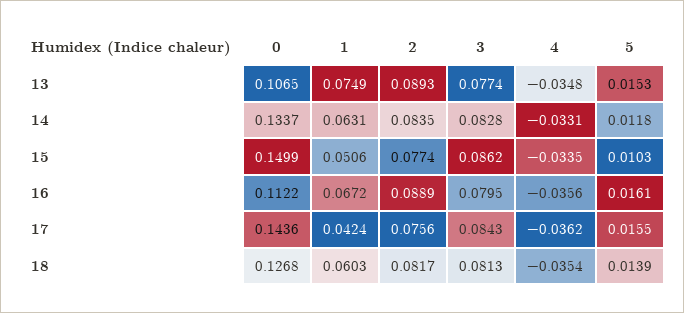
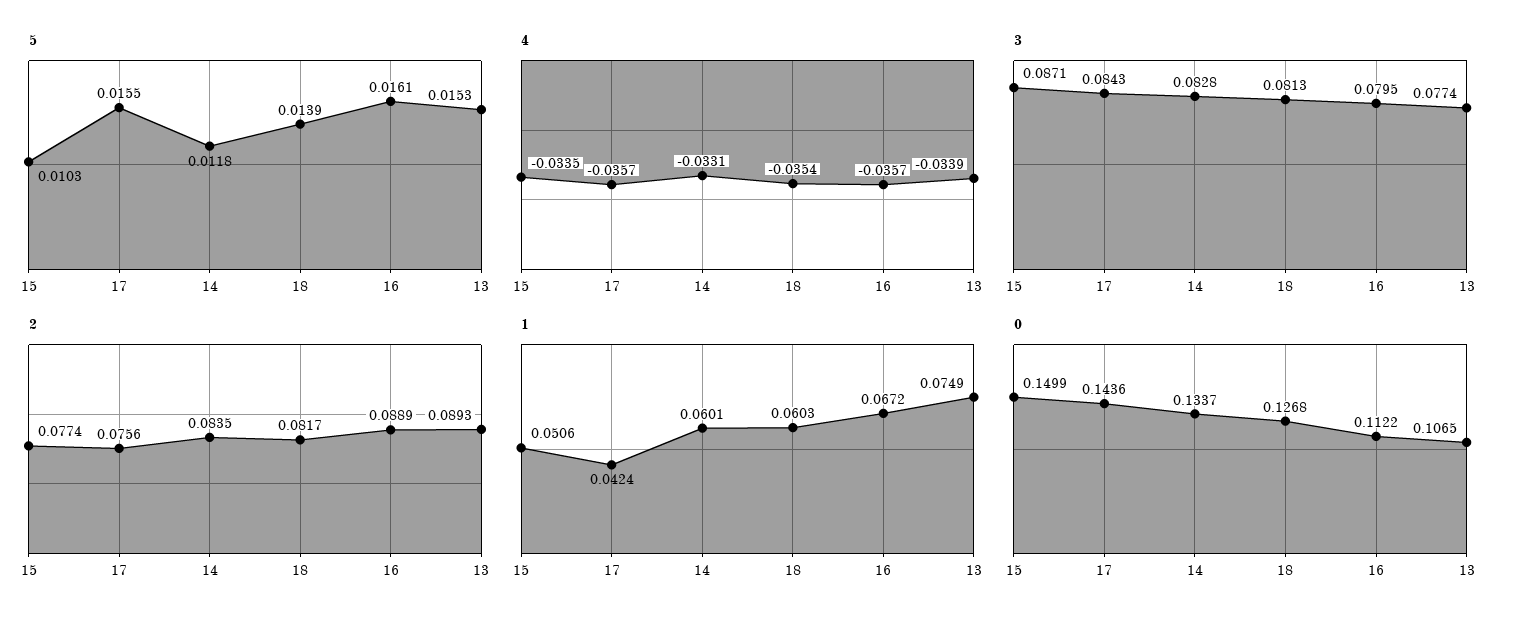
4, 13: -0.0348 -> -0.0339
1, 14: 0.0631 -> 0.0601
3, 15: 0.0862 -> 0.0871
4, 16: -0.0356 -> -0.0357
4, 17: -0.0362 -> -0.0357

